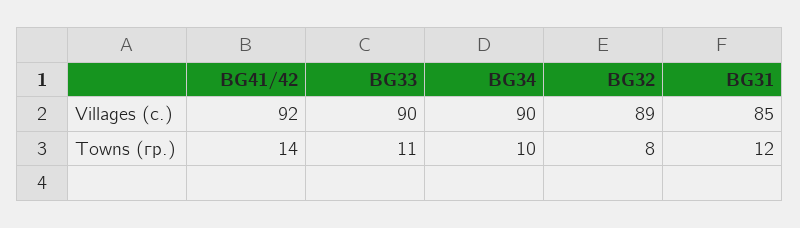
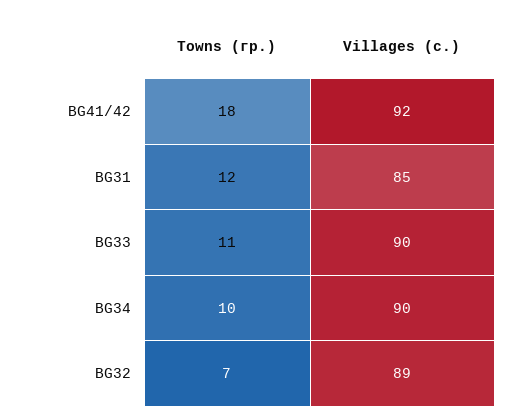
BG41/42, Towns (гр.): 14 -> 18
BG32, Towns (гр.): 8 -> 7

